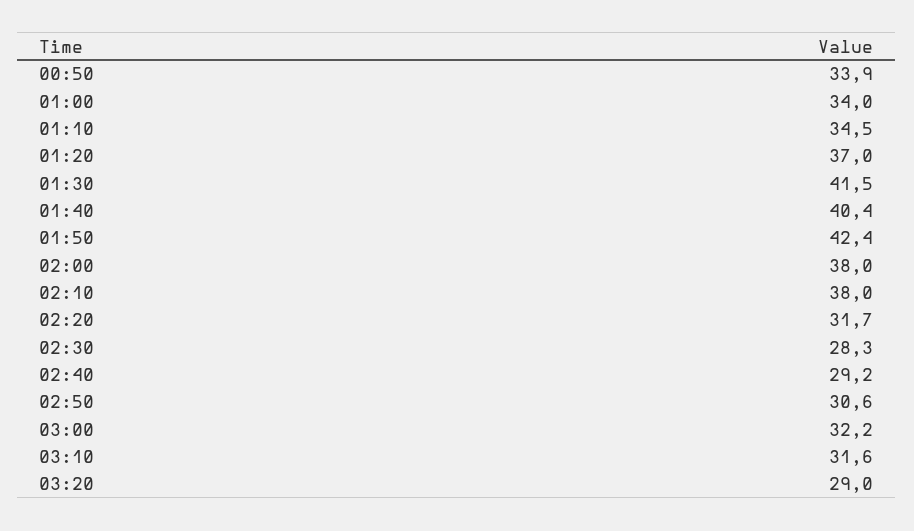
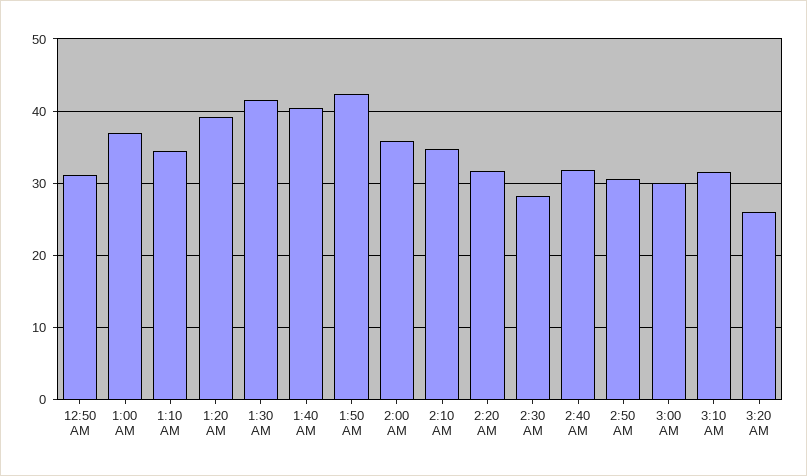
00:50: 33.9 -> 31
01:00: 34 -> 37
01:20: 37 -> 39
02:00: 38 -> 36
02:10: 38 -> 35
02:40: 29.2 -> 32
03:00: 32.2 -> 30
03:20: 29 -> 26

